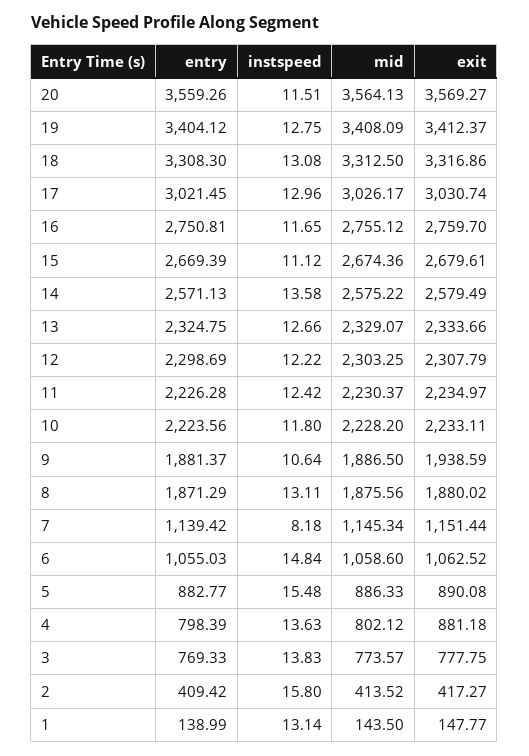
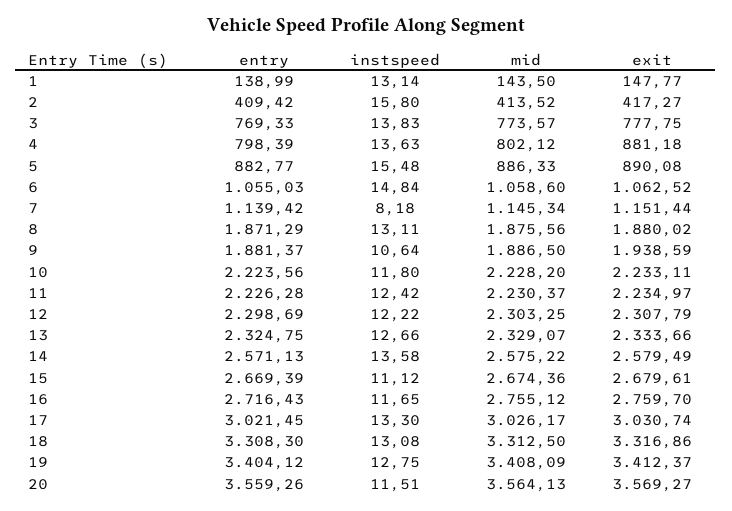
instspeed, 17: 12.96 -> 13.3
entry, 16: 2750.81 -> 2716.43

